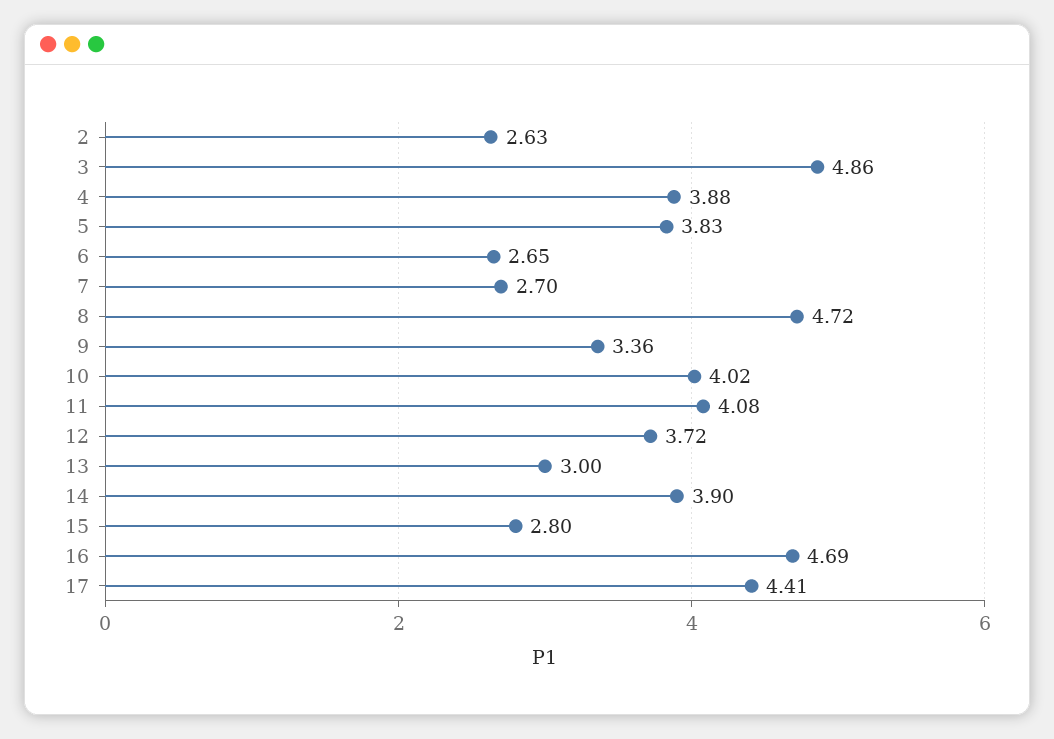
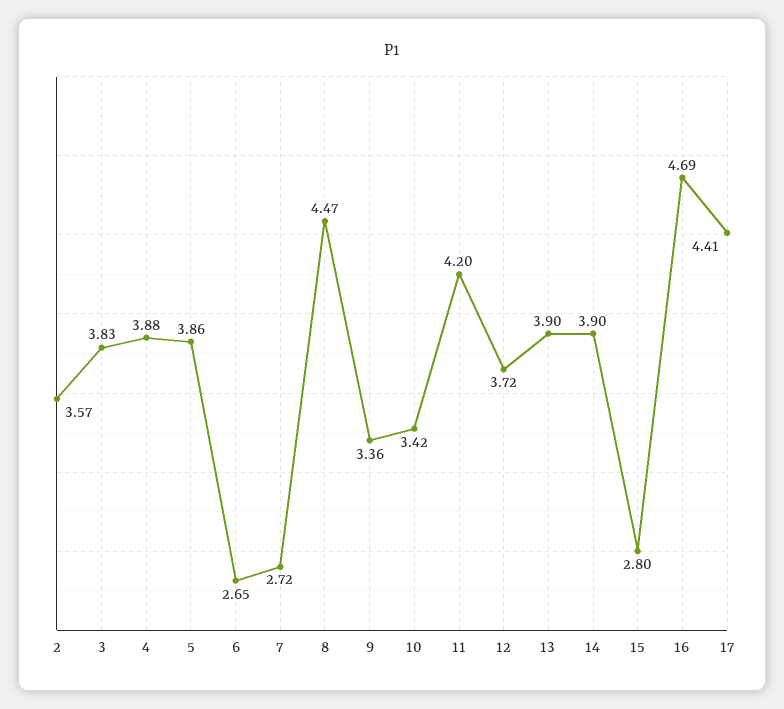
2: 2.63 -> 3.57
3: 4.86 -> 3.83
5: 3.83 -> 3.86
7: 2.7 -> 2.72
8: 4.72 -> 4.47
10: 4.02 -> 3.42
11: 4.08 -> 4.2
13: 3 -> 3.9

